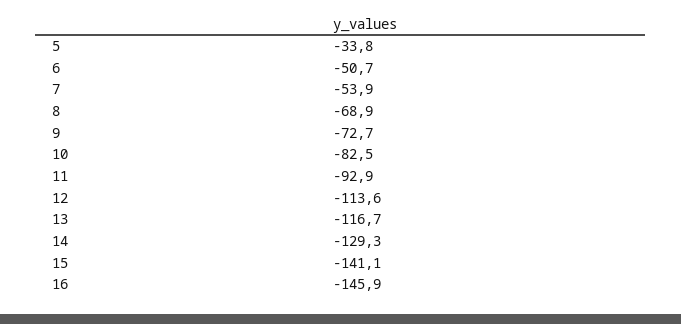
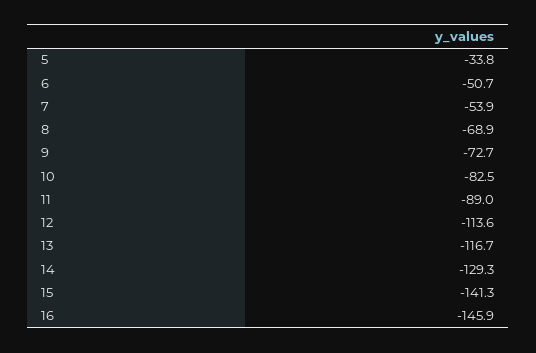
11: -92.9 -> -89
15: -141.1 -> -141.3

